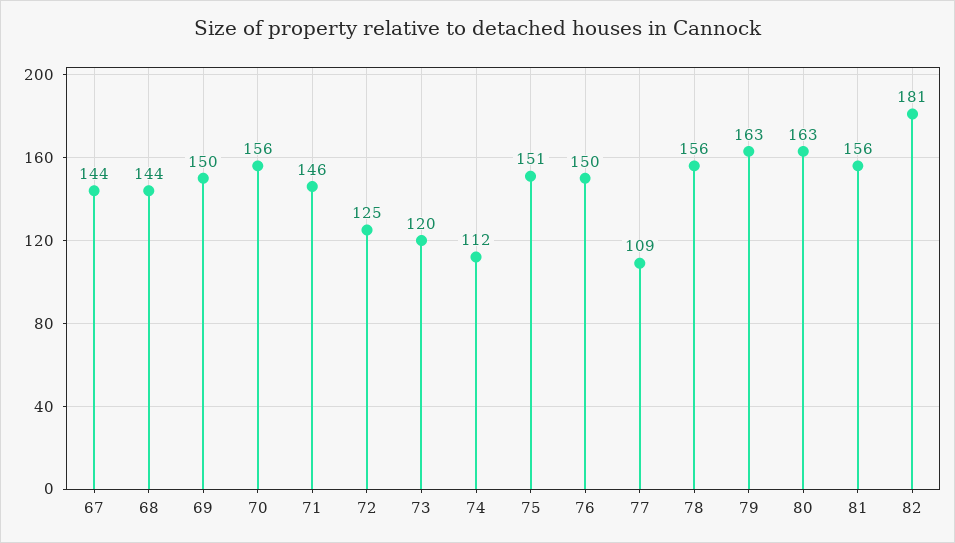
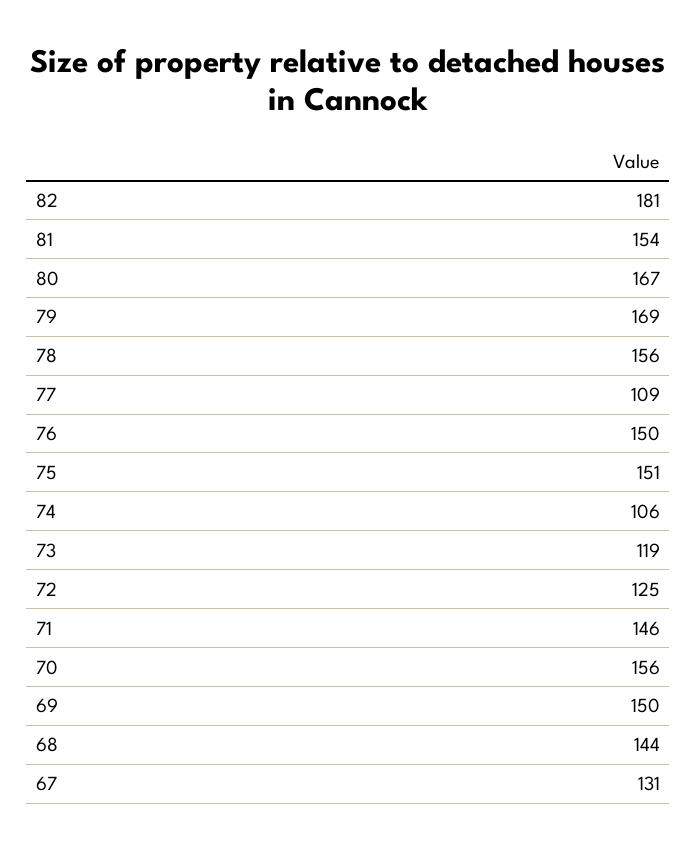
67: 144 -> 131
73: 120 -> 119
74: 112 -> 106
79: 163 -> 169
80: 163 -> 167
81: 156 -> 154

